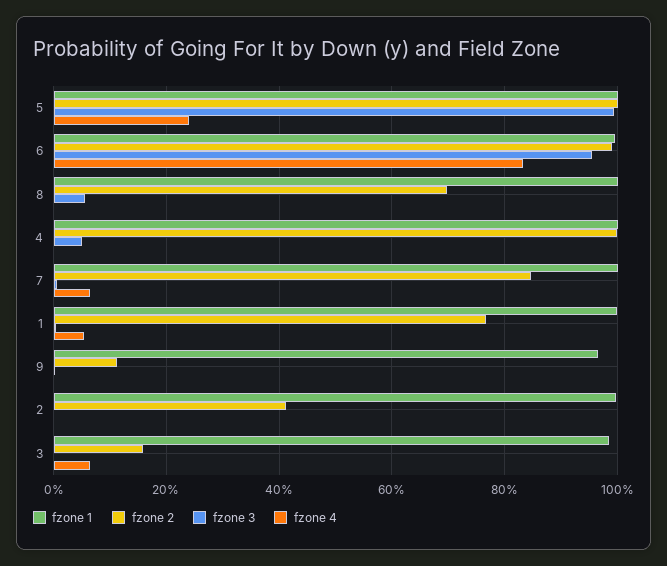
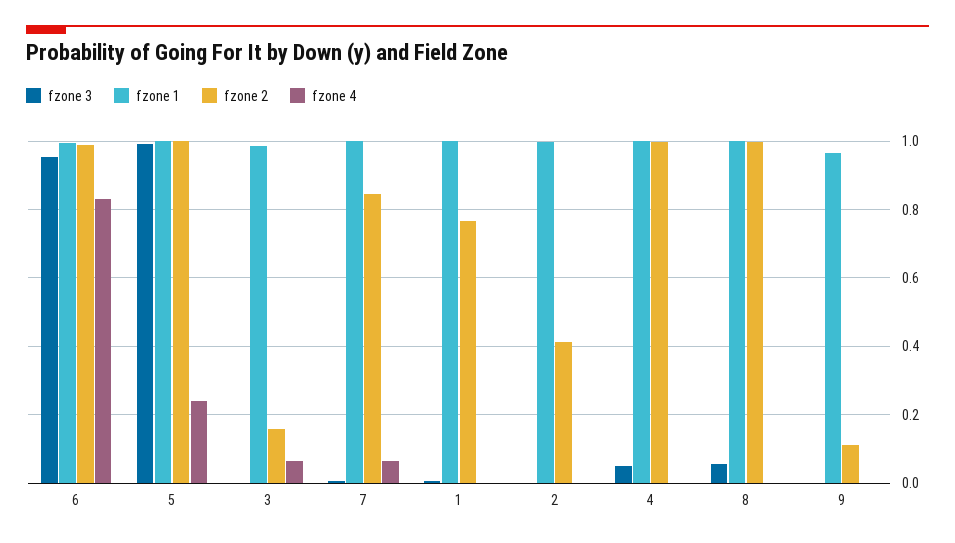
fzone 2, 8: 0.7 -> 1
fzone 4, 1: 0.06 -> 0

